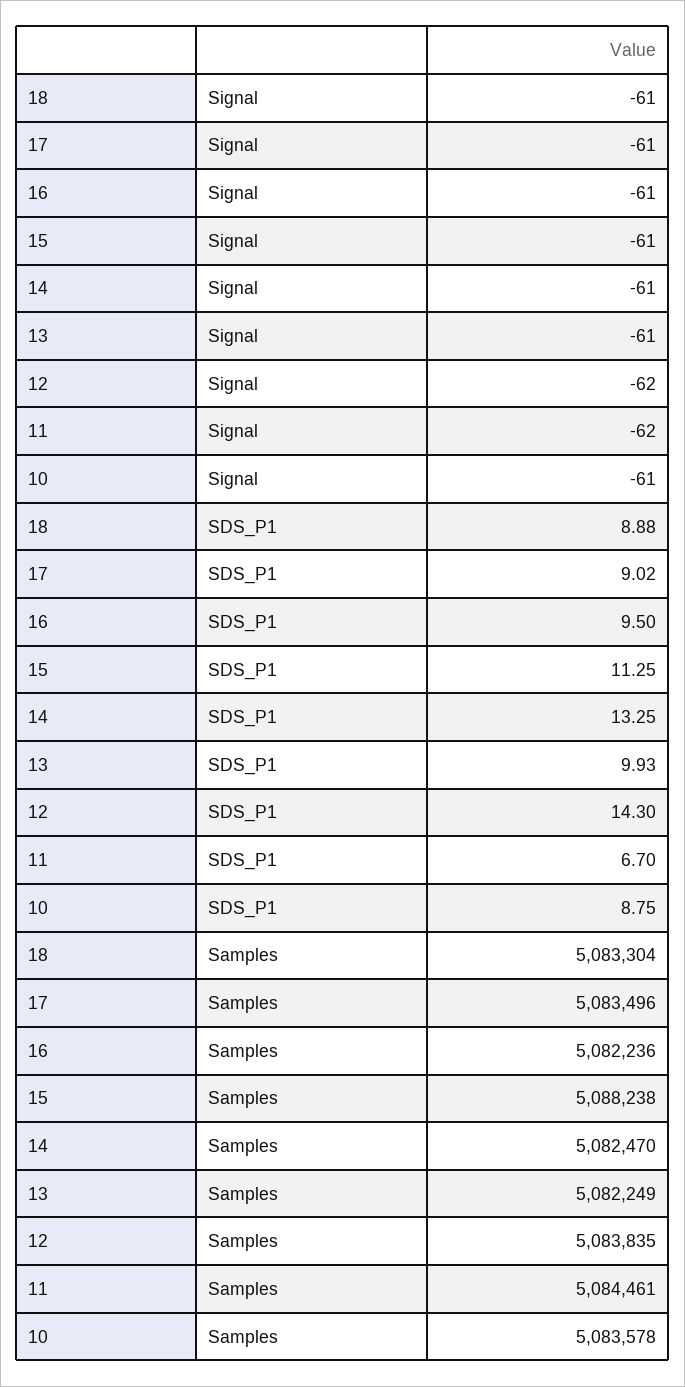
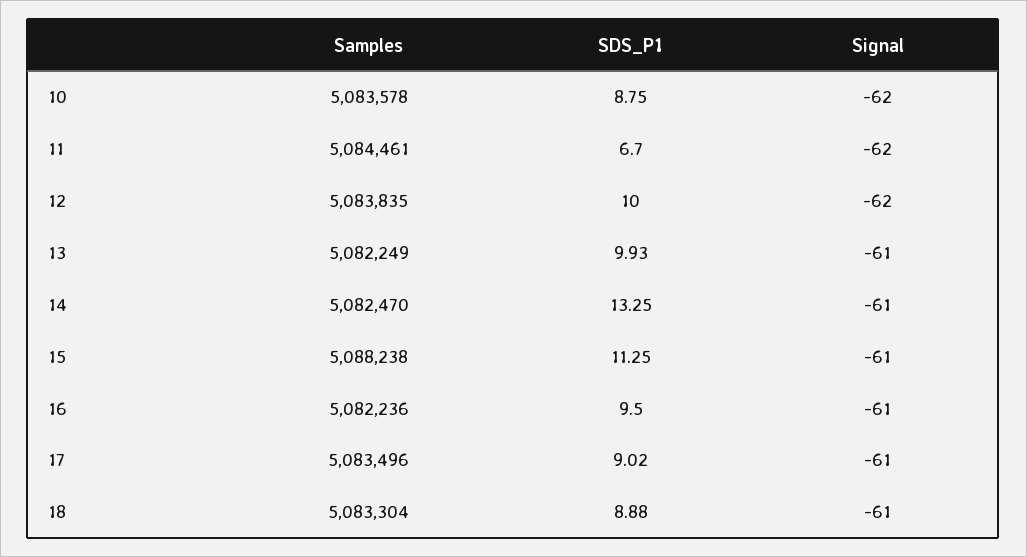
10, Signal: -61 -> -62
12, SDS_P1: 14.3 -> 10

